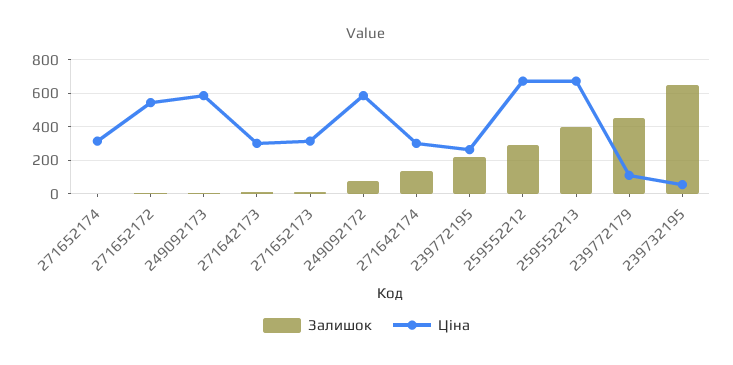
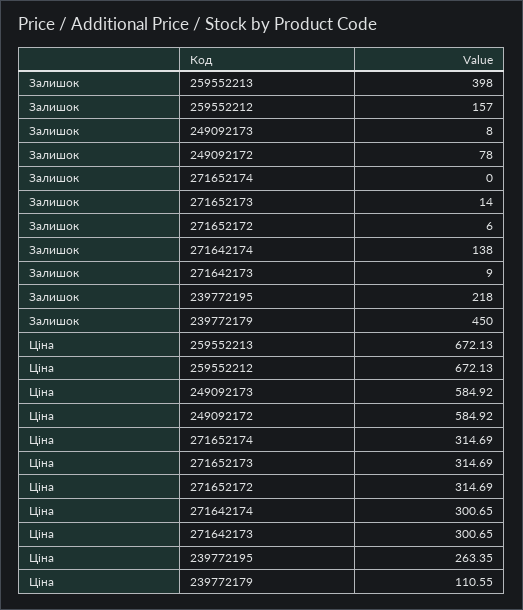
Ціна, 271652172: 550 -> 314.69
Залишок, 259552212: 300 -> 157
Залишок, 239732195: 650 -> none
Ціна, 239732195: 50 -> none

